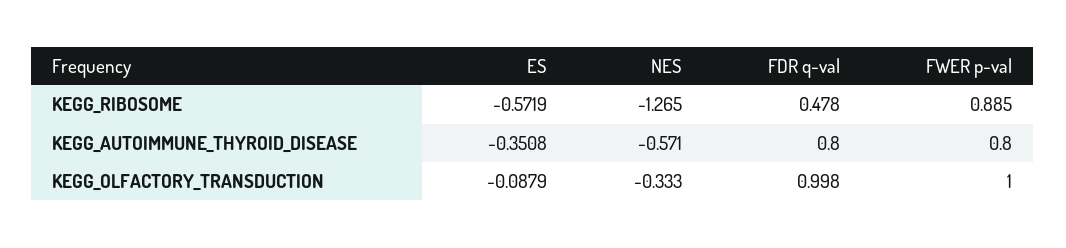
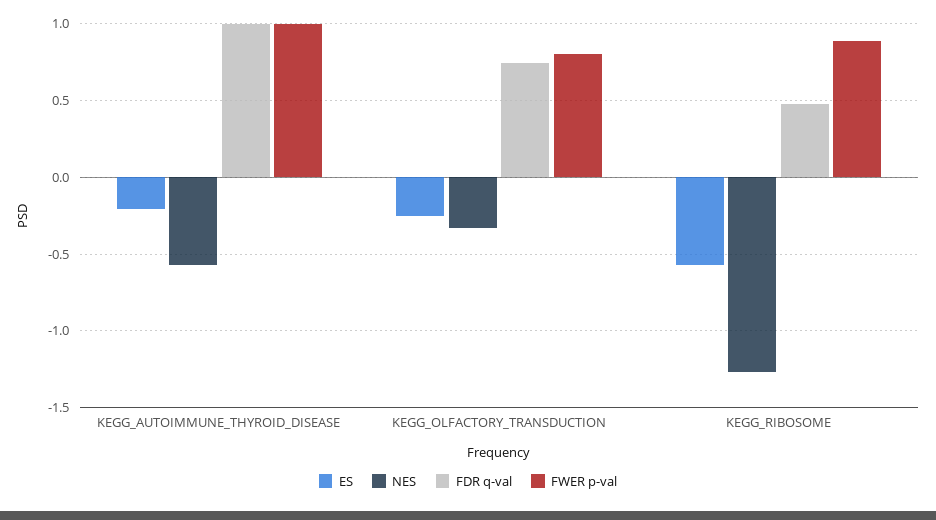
ES, KEGG_AUTOIMMUNE_THYROID_DISEASE: -0.3508 -> -0.2
FDR q-val, KEGG_AUTOIMMUNE_THYROID_DISEASE: 0.8 -> 1
FWER p-val, KEGG_AUTOIMMUNE_THYROID_DISEASE: 0.8 -> 1
ES, KEGG_OLFACTORY_TRANSDUCTION: -0.0879 -> -0.25
FDR q-val, KEGG_OLFACTORY_TRANSDUCTION: 0.998 -> 0.75
FWER p-val, KEGG_OLFACTORY_TRANSDUCTION: 1 -> 0.8

